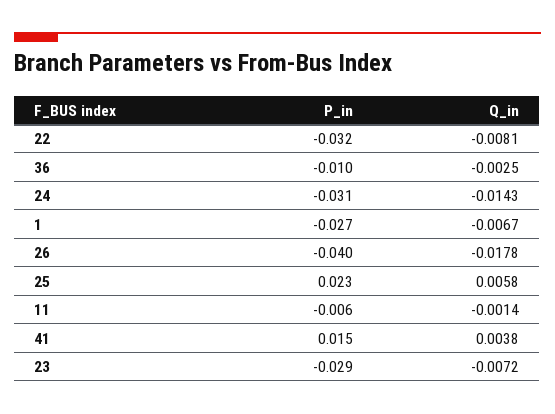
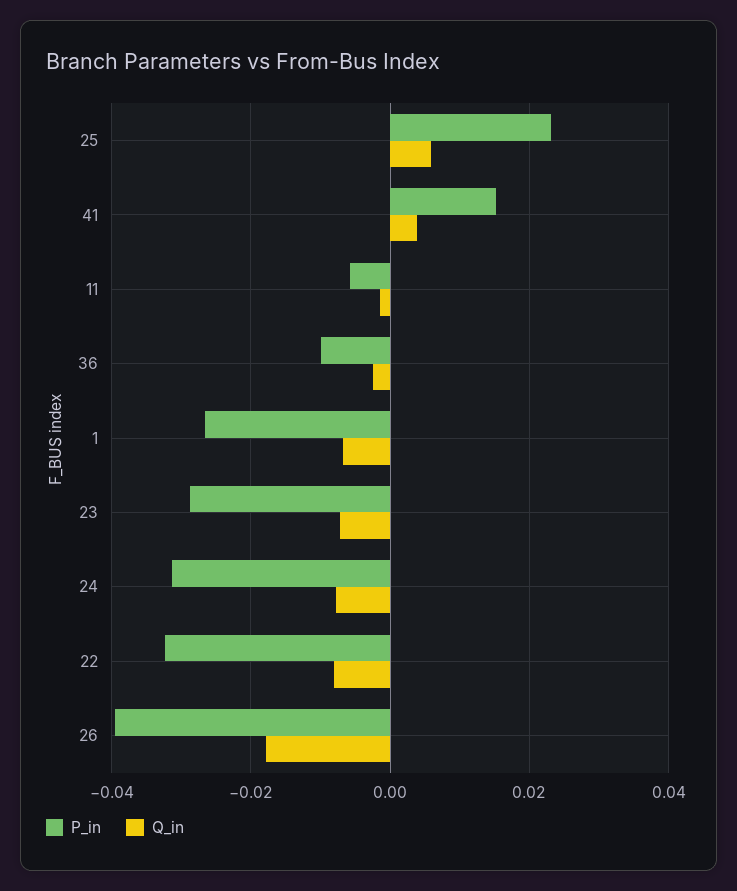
Q_in, 24: -0.0143 -> -0.008

